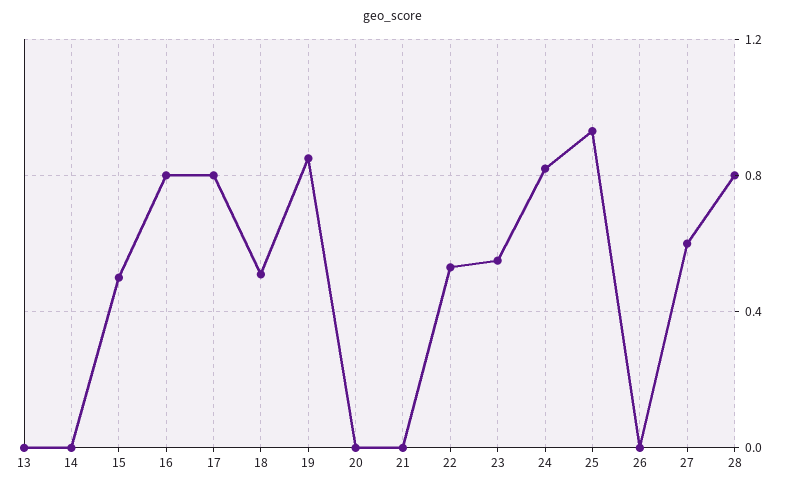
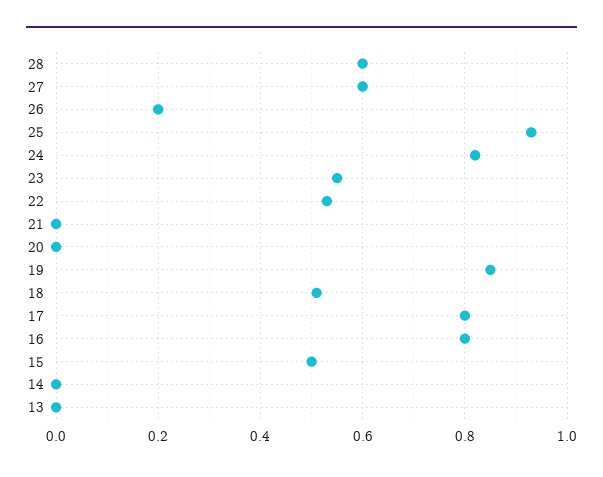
26: 0 -> 0.2
28: 0.8 -> 0.6

